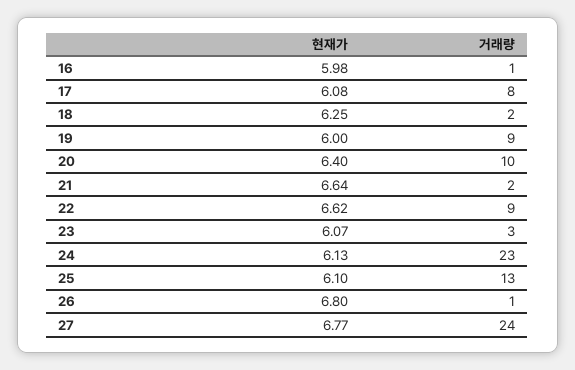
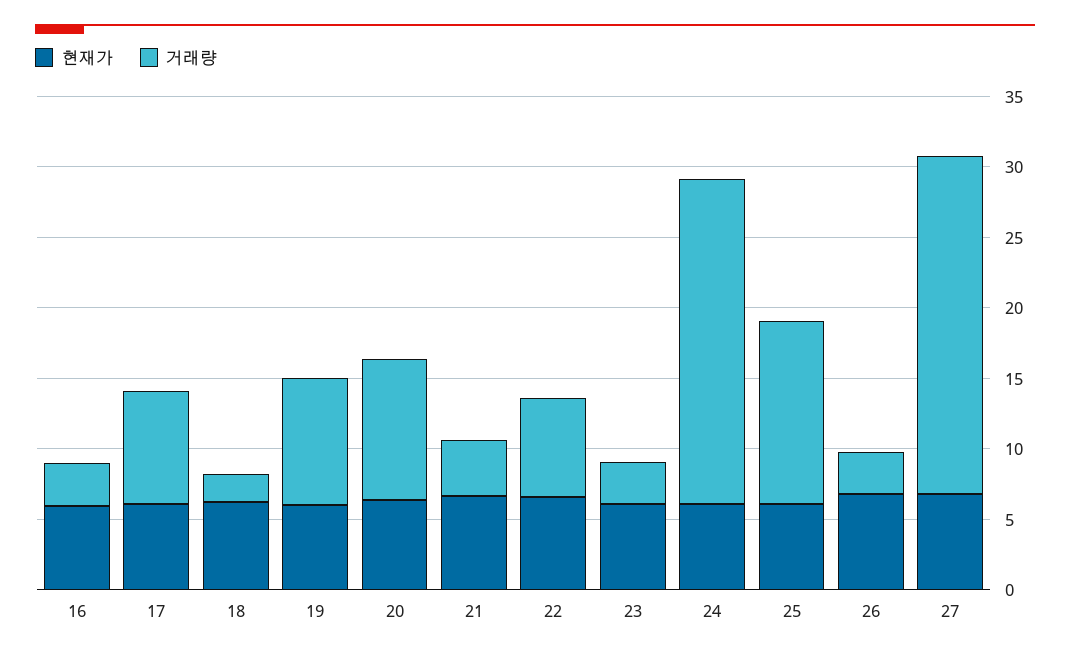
거래량, 16: 1 -> 3
거래량, 21: 2 -> 4
거래량, 22: 9 -> 7
거래량, 26: 1 -> 3

